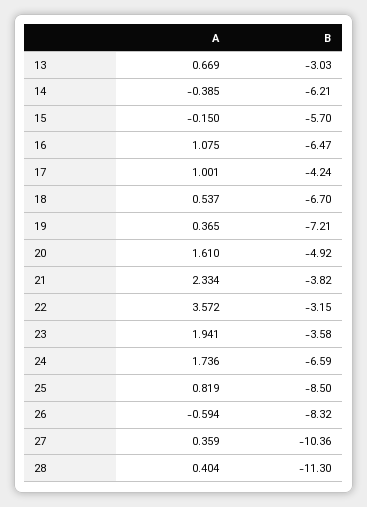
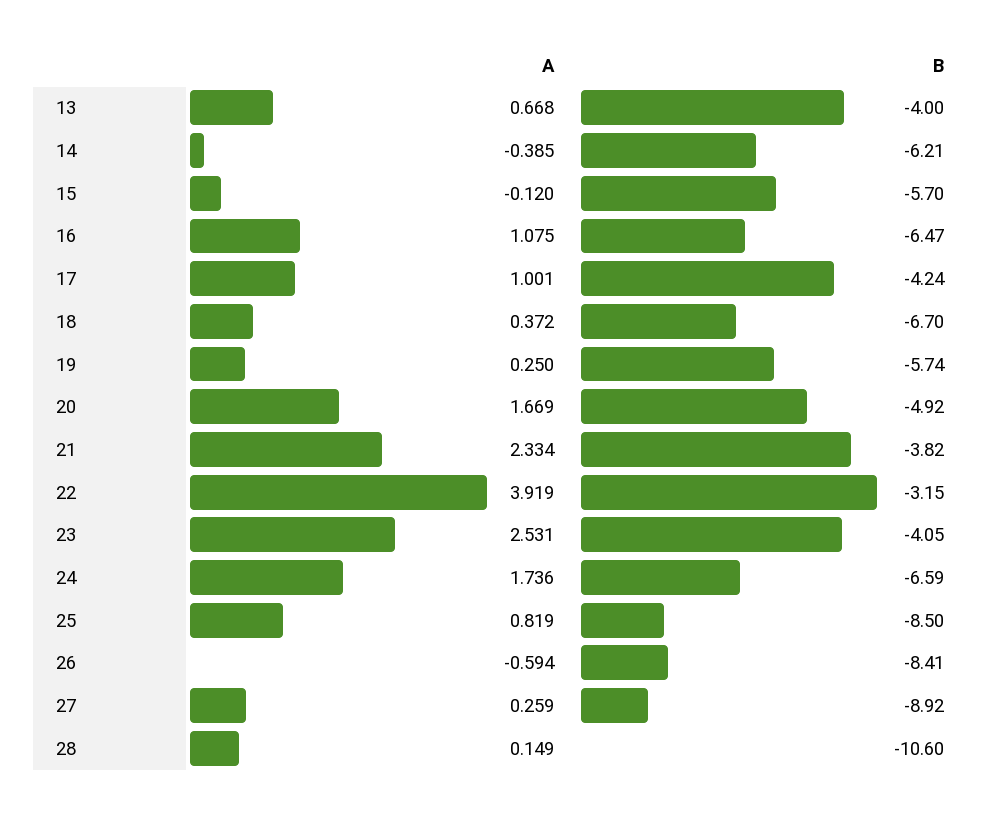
A, 13: 0.669 -> 0.668
B, 13: -3.03 -> -4
A, 15: -0.15 -> -0.12
A, 18: 0.537 -> 0.372
A, 19: 0.365 -> 0.25
B, 19: -7.21 -> -5.74
A, 20: 1.61 -> 1.669
A, 22: 3.572 -> 3.919
A, 23: 1.941 -> 2.531
B, 23: -3.58 -> -4.05
B, 26: -8.32 -> -8.41
A, 27: 0.359 -> 0.259
B, 27: -10.36 -> -8.92
A, 28: 0.404 -> 0.149
B, 28: -11.3 -> -10.6

